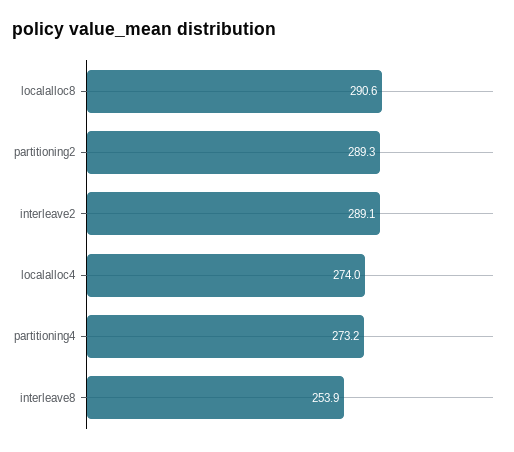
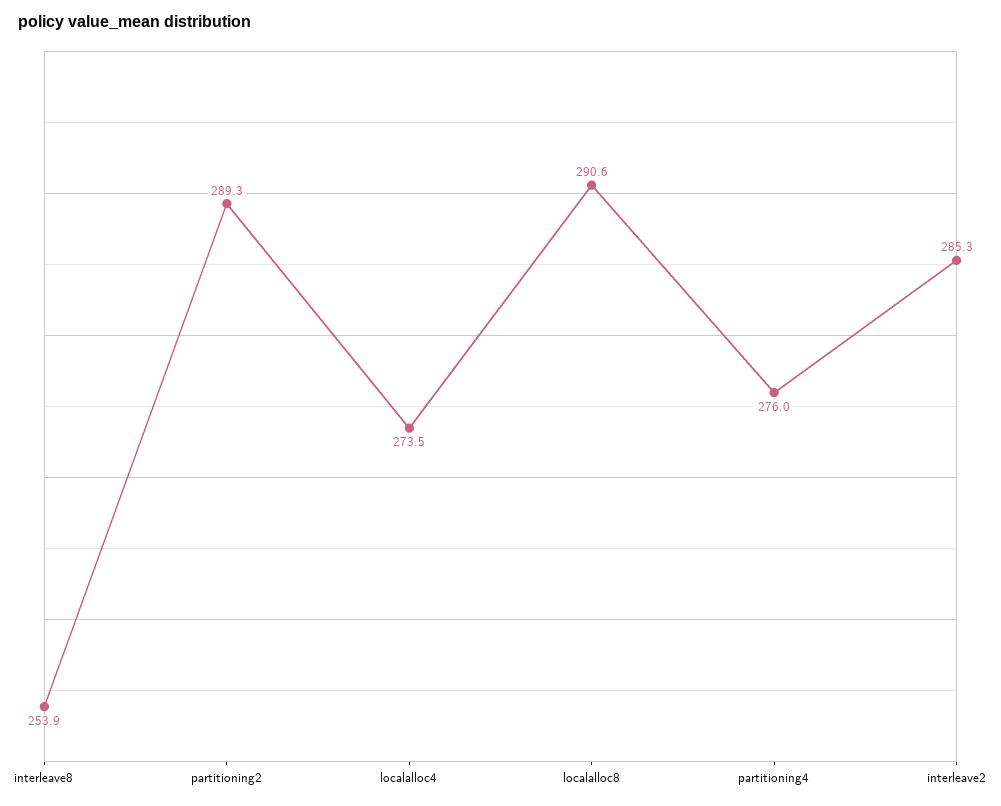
interleave2: 289.1 -> 285.3
localalloc4: 274 -> 273.5
partitioning4: 273.2 -> 276

